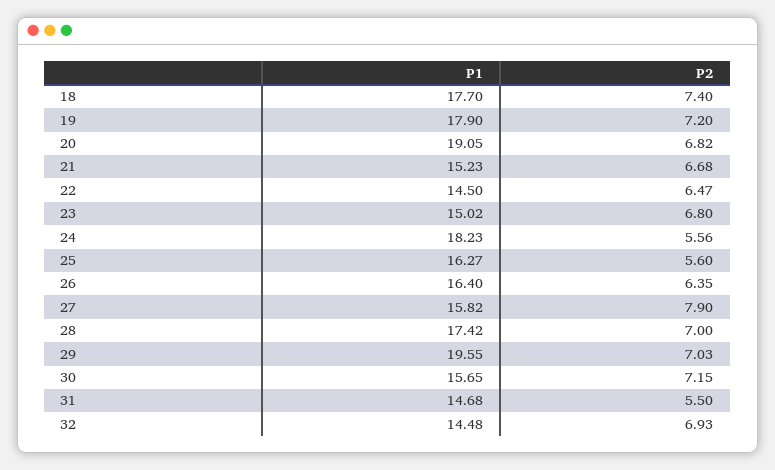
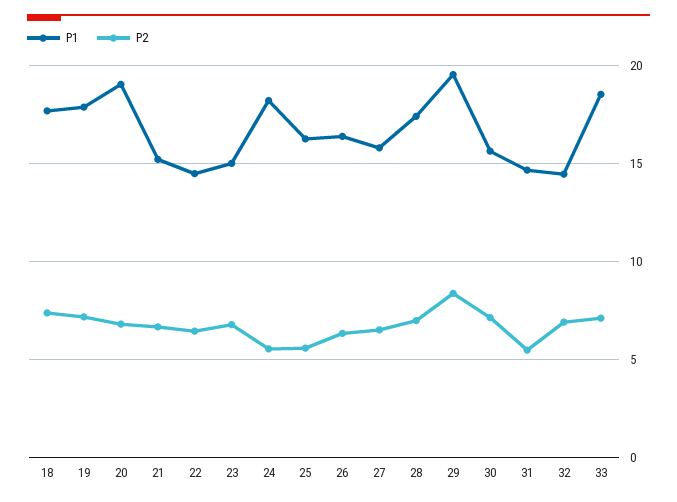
P2, 27: 7.9 -> 6.5
P2, 29: 7.03 -> 8.5
P1, 33: none -> 18.5
P2, 33: none -> 7

